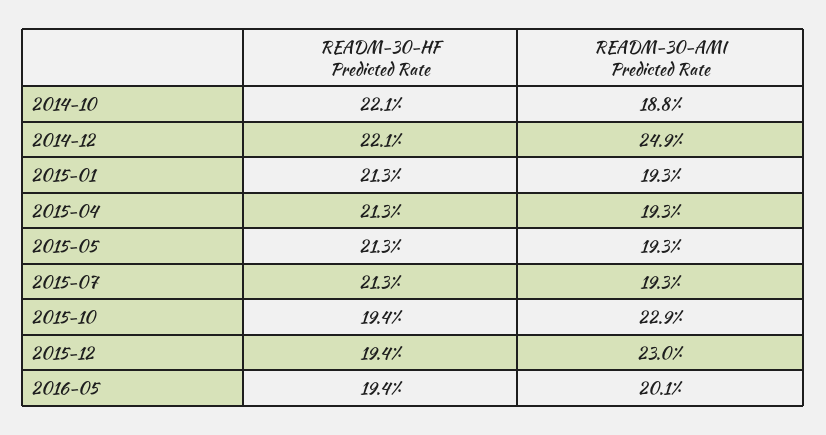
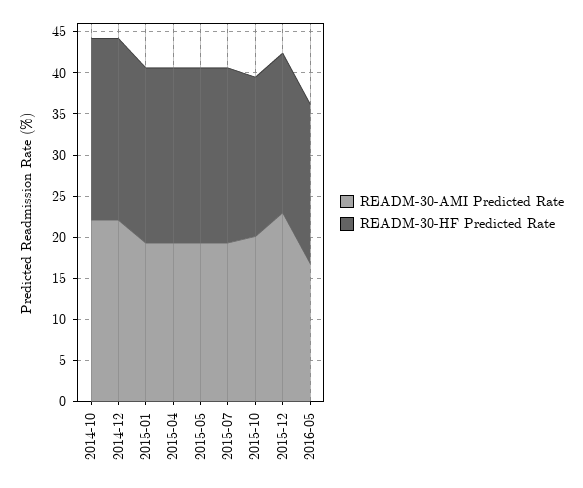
READM-30-AMI Predicted Rate, 2014-10: 18.8 -> 22
READM-30-AMI Predicted Rate, 2014-12: 24.9 -> 22
READM-30-AMI Predicted Rate, 2015-10: 22.9 -> 20
READM-30-AMI Predicted Rate, 2016-05: 20.1 -> 17

